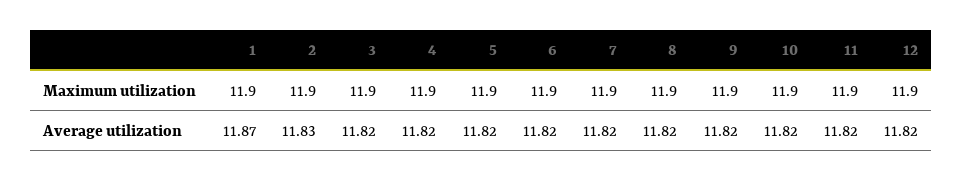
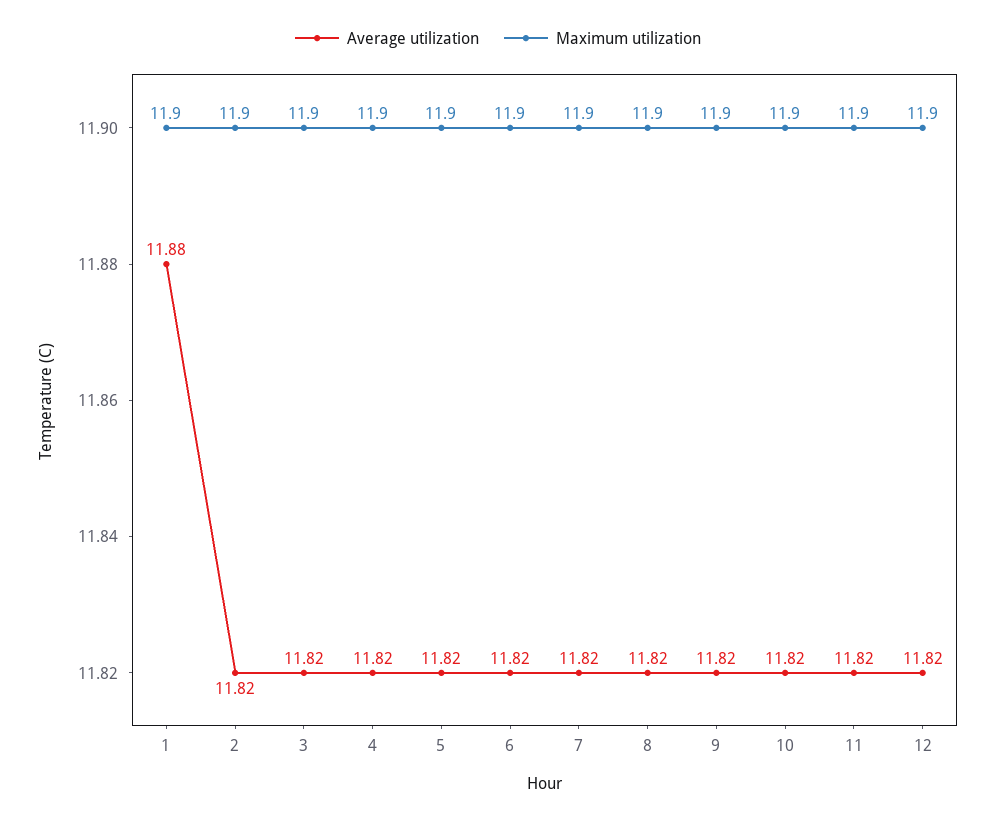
Average utilization, 1: 11.87 -> 11.88
Average utilization, 2: 11.83 -> 11.82

